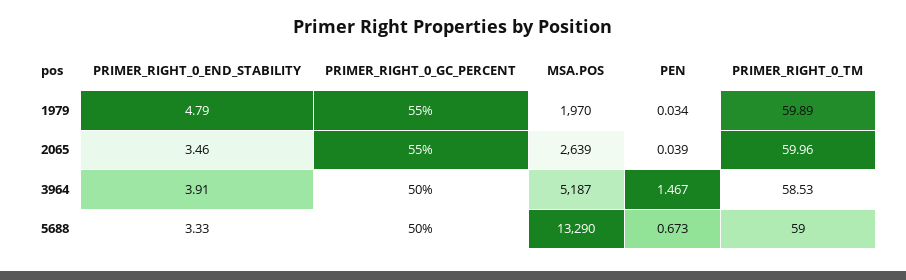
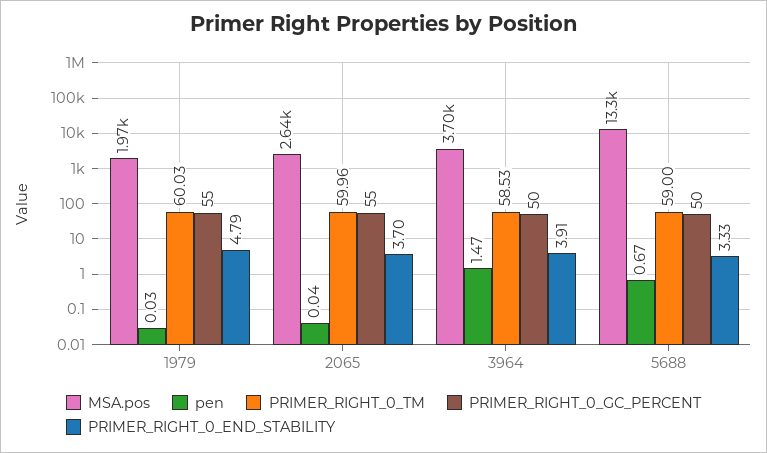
PRIMER_RIGHT_0_TM, 1979: 59.89 -> 60.03
PRIMER_RIGHT_0_END_STABILITY, 2065: 3.46 -> 3.7
MSA.POS, 3964: 5187 -> 3700

